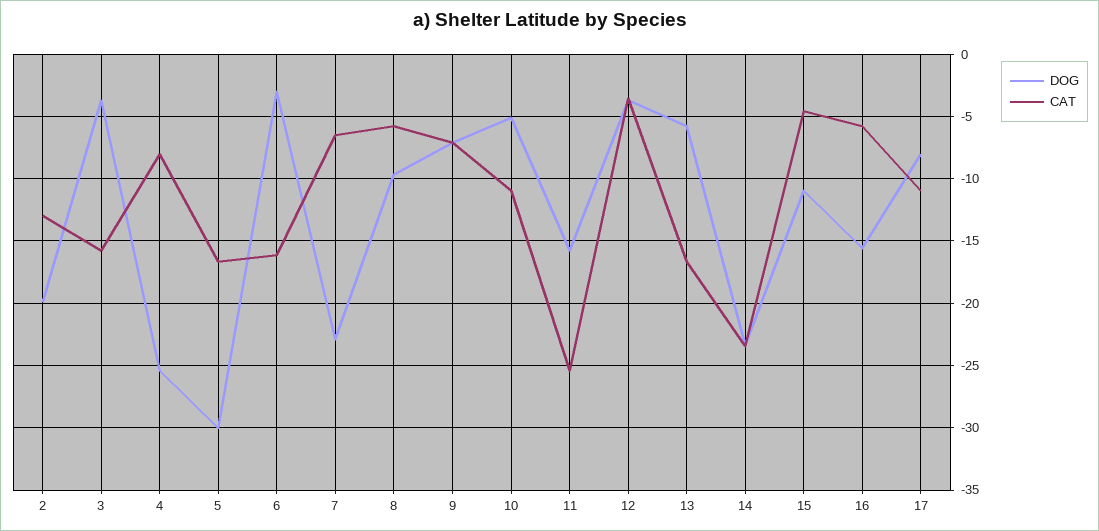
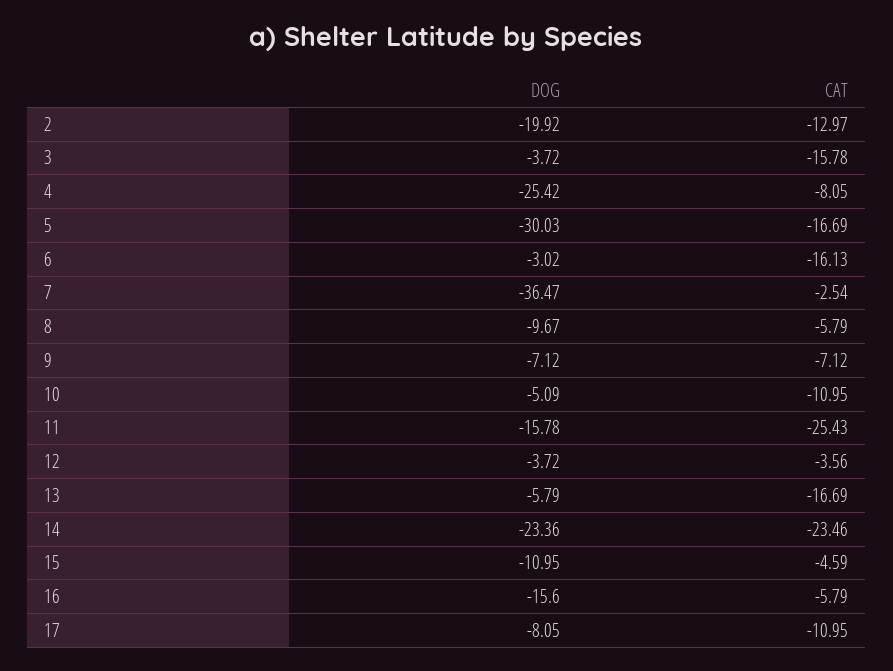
DOG, 7: -23 -> -36.47
CAT, 7: -6.5 -> -2.54

